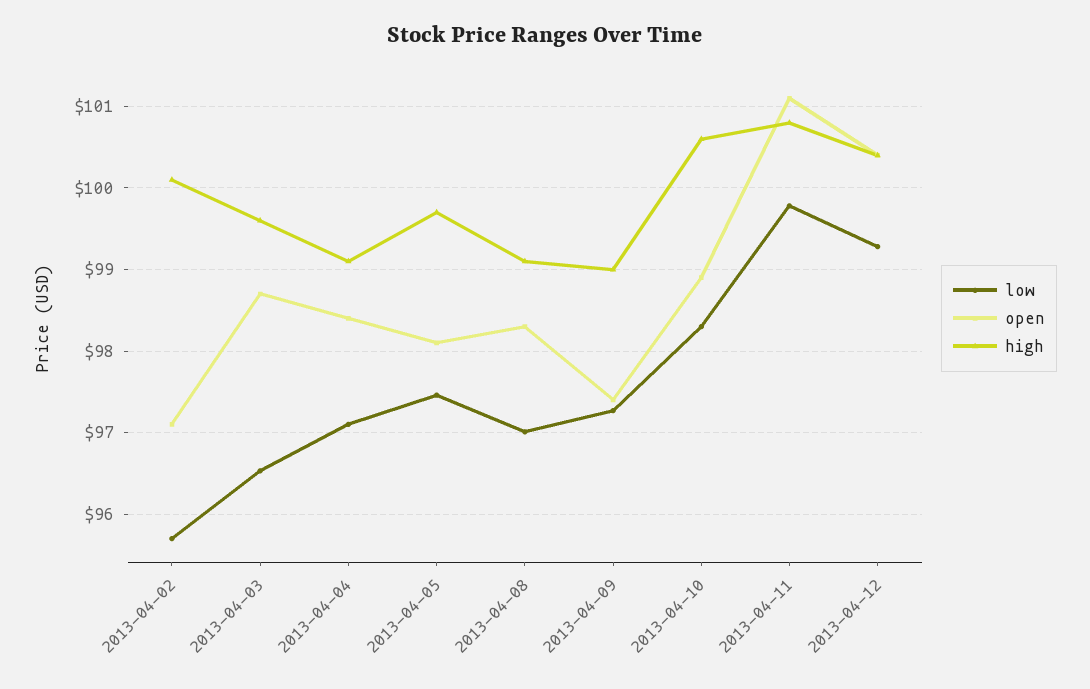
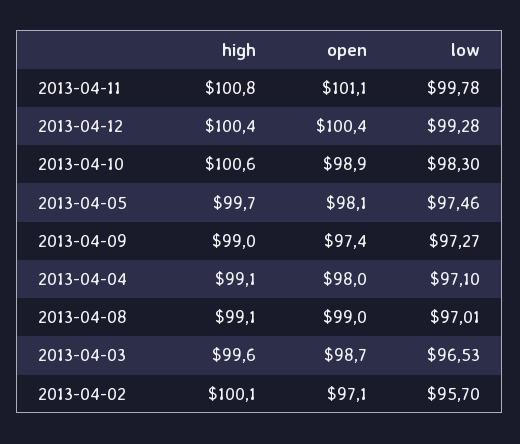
open, 2013-04-04: 98.4 -> 98
open, 2013-04-08: 98.3 -> 99

